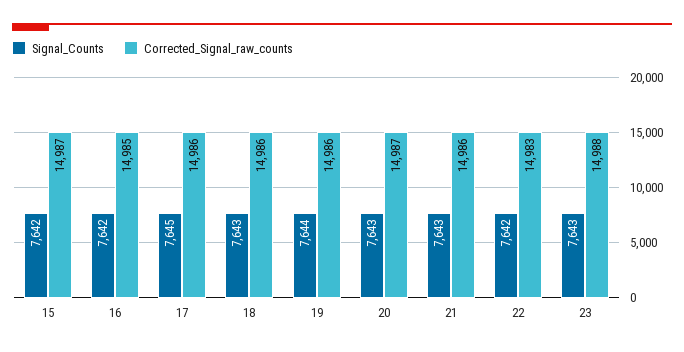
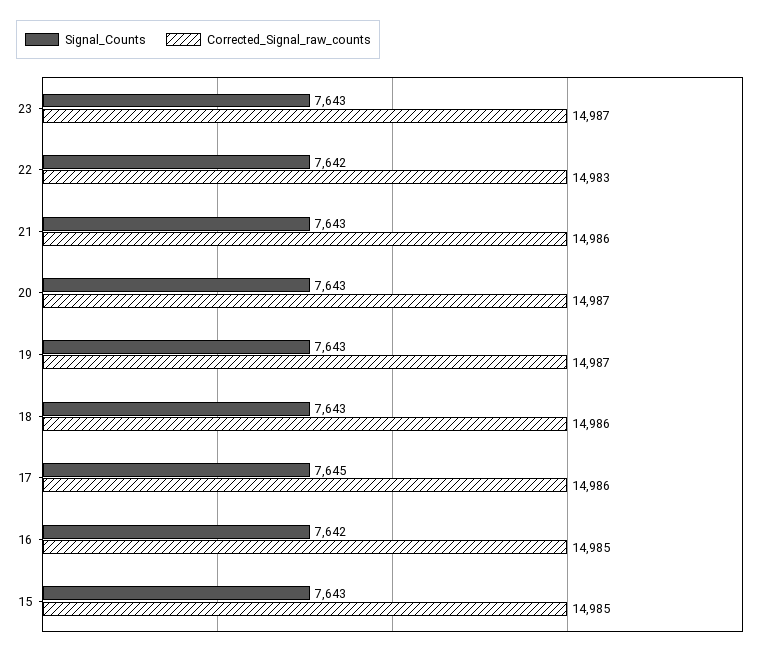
Signal_Counts, 15: 7642 -> 7643
Corrected_Signal_raw_counts, 15: 14987 -> 14985
Signal_Counts, 19: 7644 -> 7643
Corrected_Signal_raw_counts, 19: 14986 -> 14987
Corrected_Signal_raw_counts, 23: 14988 -> 14987

